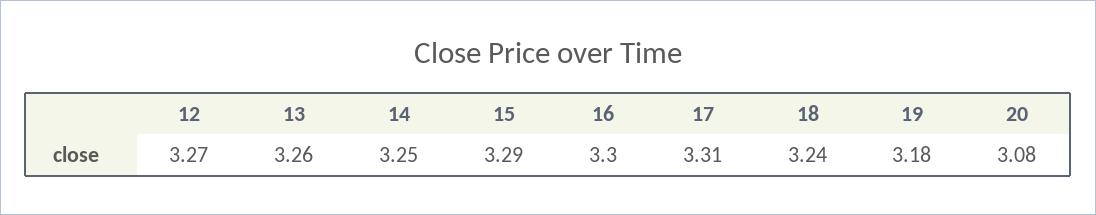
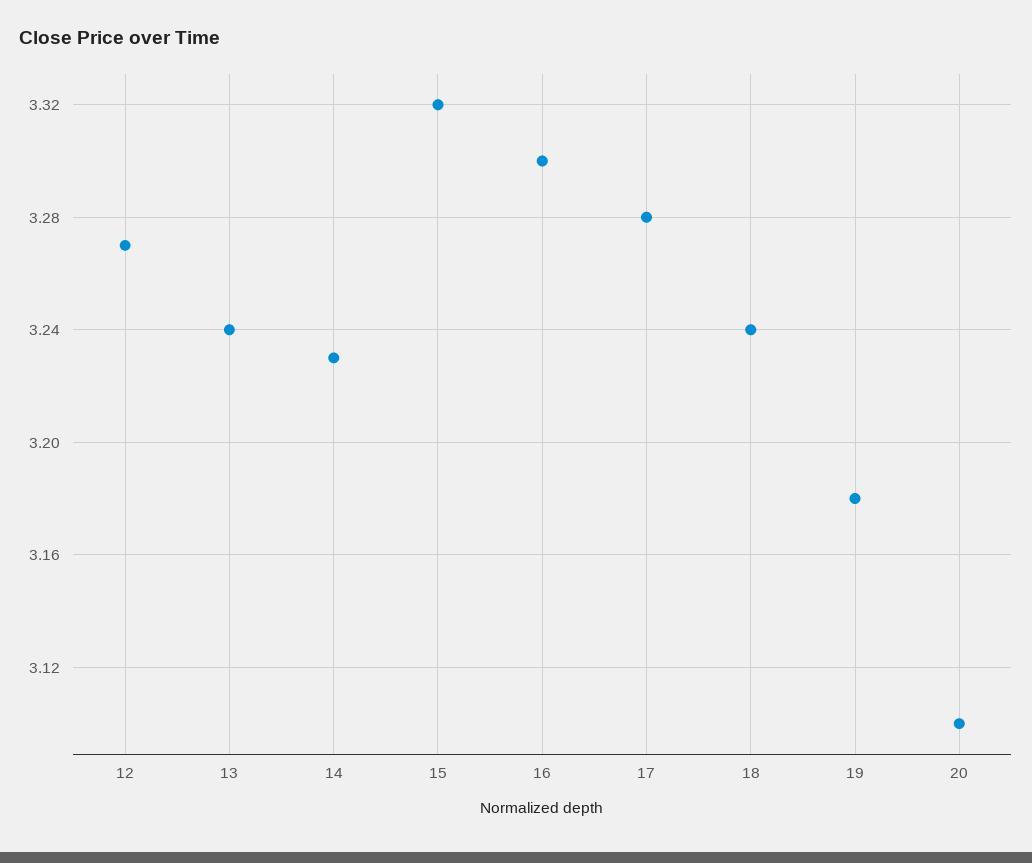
13: 3.26 -> 3.24
14: 3.25 -> 3.23
15: 3.29 -> 3.32
17: 3.31 -> 3.28
20: 3.08 -> 3.1

